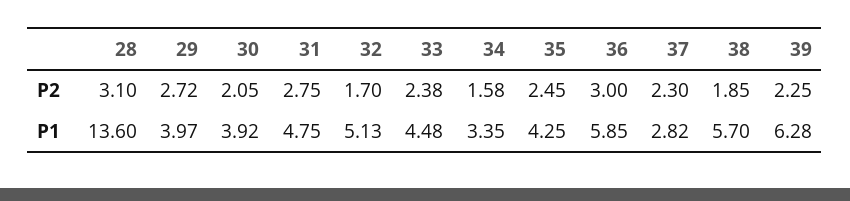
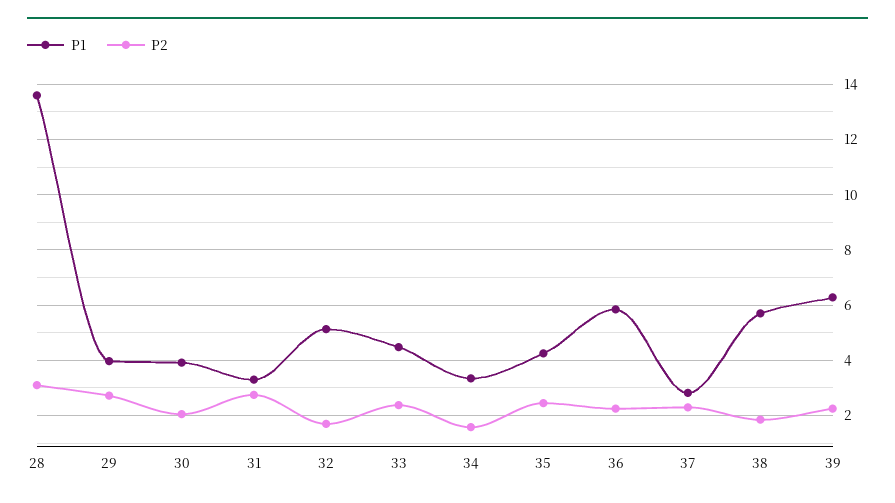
P2, 36: 3 -> 2.25
P1, 31: 4.75 -> 3.25

